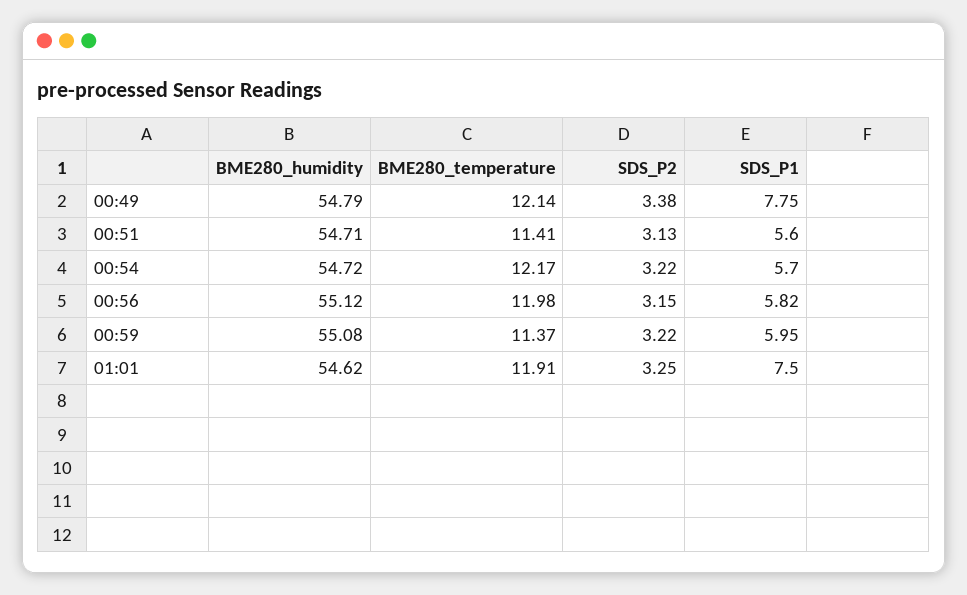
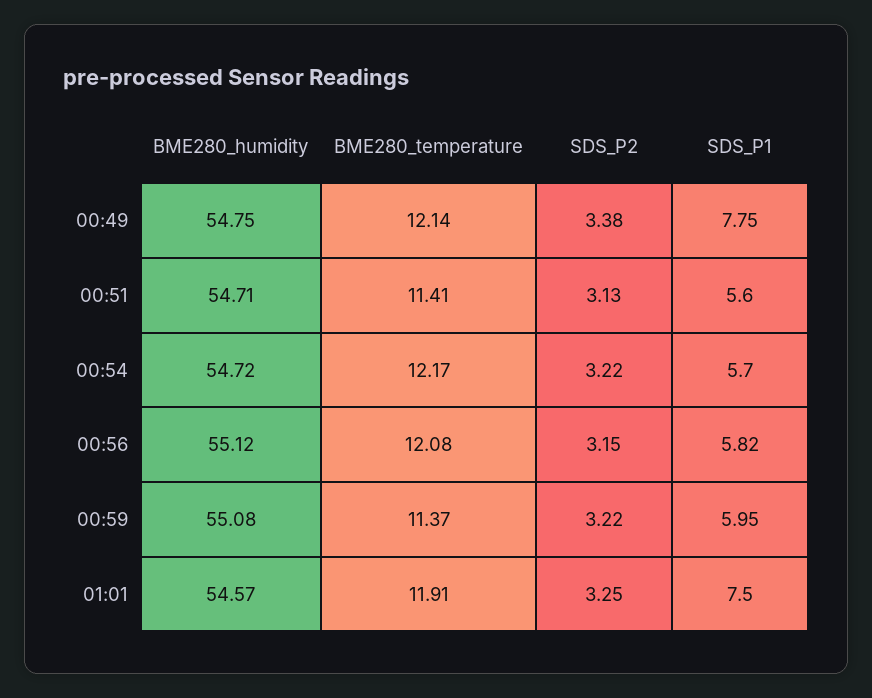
BME280_humidity, 00:49: 54.79 -> 54.75
BME280_temperature, 00:56: 11.98 -> 12.08
BME280_humidity, 01:01: 54.62 -> 54.57

